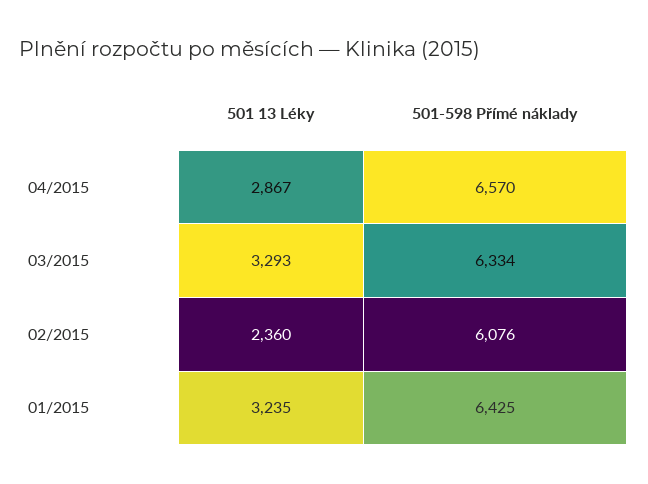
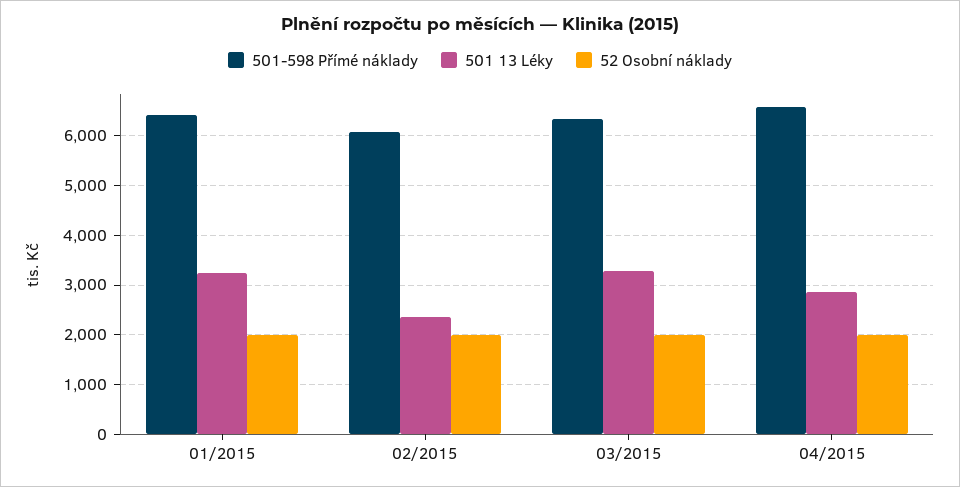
52 Osobní náklady, 01/2015: none -> 2000
52 Osobní náklady, 02/2015: none -> 2000
52 Osobní náklady, 03/2015: none -> 2000
52 Osobní náklady, 04/2015: none -> 2000

